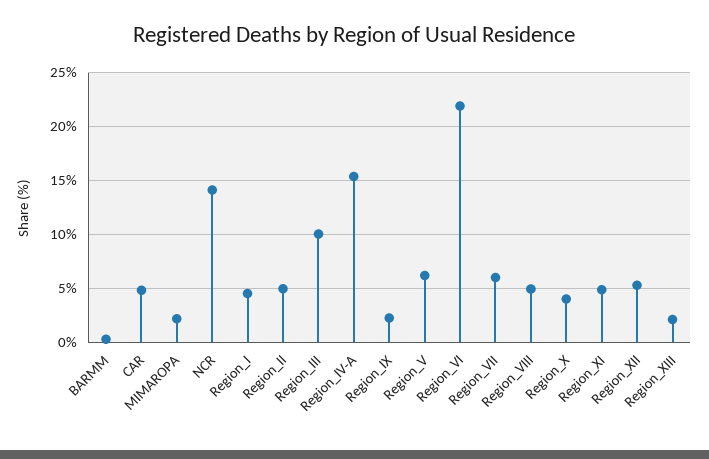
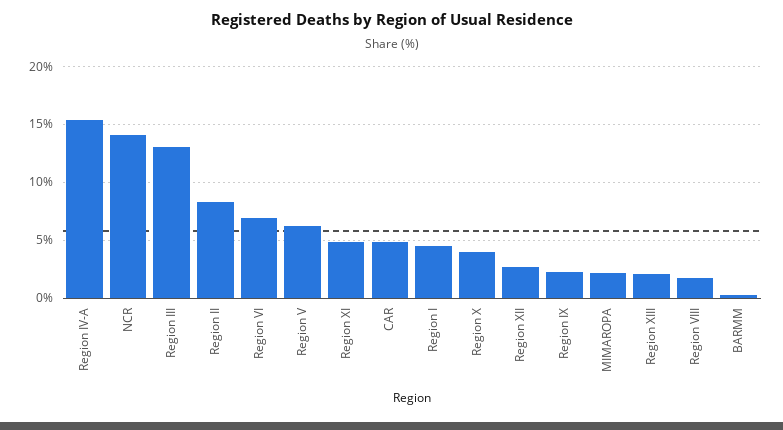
Region_II: 5 -> 8
Region_III: 10 -> 13
Region_VI: 22 -> 7
Region_VII: 6 -> none
Region_VIII: 5 -> 2
Region_XII: 5 -> 3

